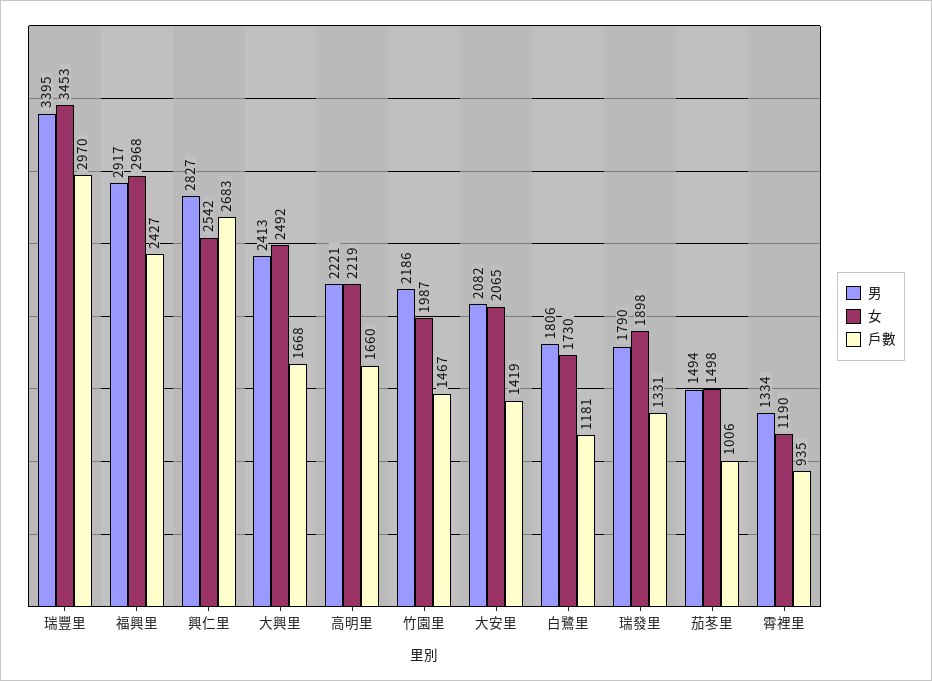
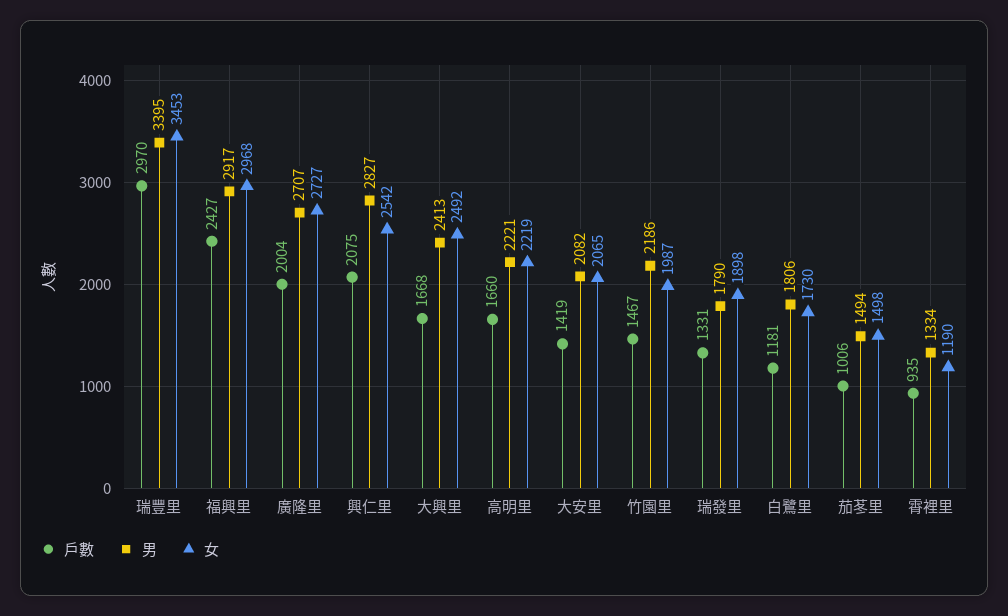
戶數, 興仁里: 2683 -> 2075
戶數, 廣隆里: none -> 2004
男, 廣隆里: none -> 2707
女, 廣隆里: none -> 2727

